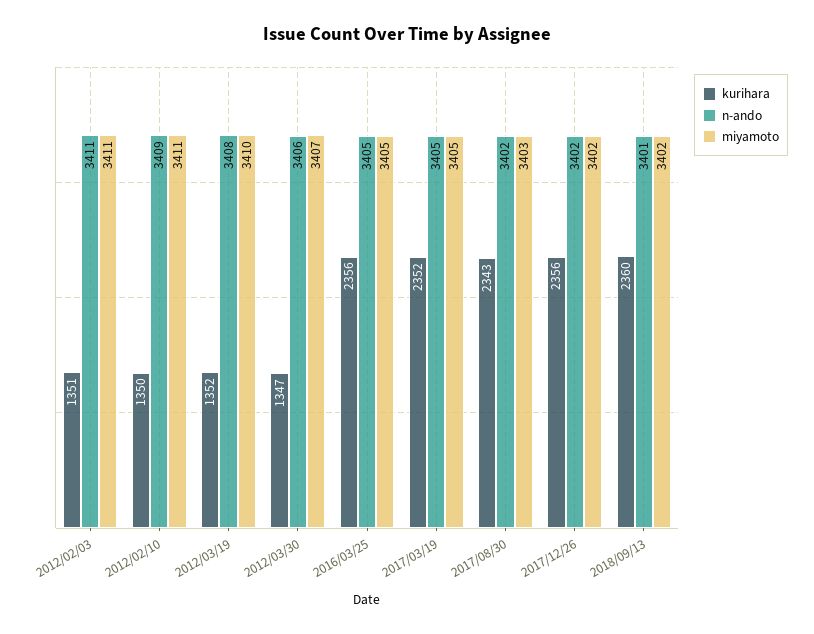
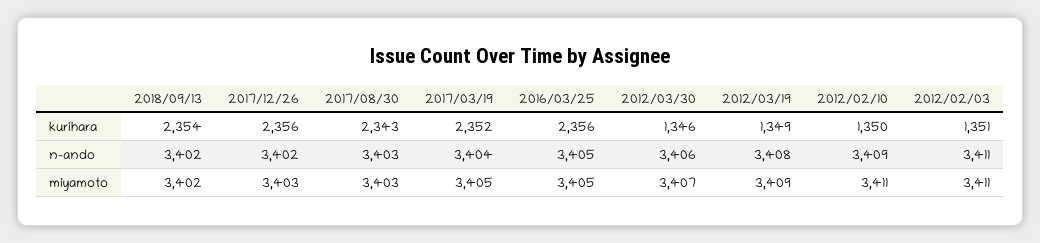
kurihara, 2012/03/19: 1352 -> 1349
miyamoto, 2012/03/19: 3410 -> 3409
kurihara, 2012/03/30: 1347 -> 1346
n-ando, 2017/03/19: 3405 -> 3404
n-ando, 2017/08/30: 3402 -> 3403
miyamoto, 2017/12/26: 3402 -> 3403
kurihara, 2018/09/13: 2360 -> 2354
n-ando, 2018/09/13: 3401 -> 3402

